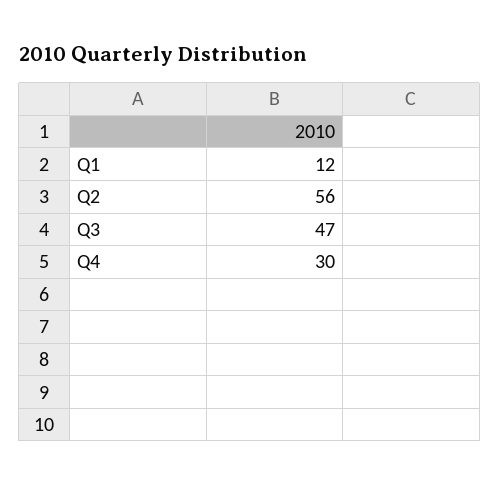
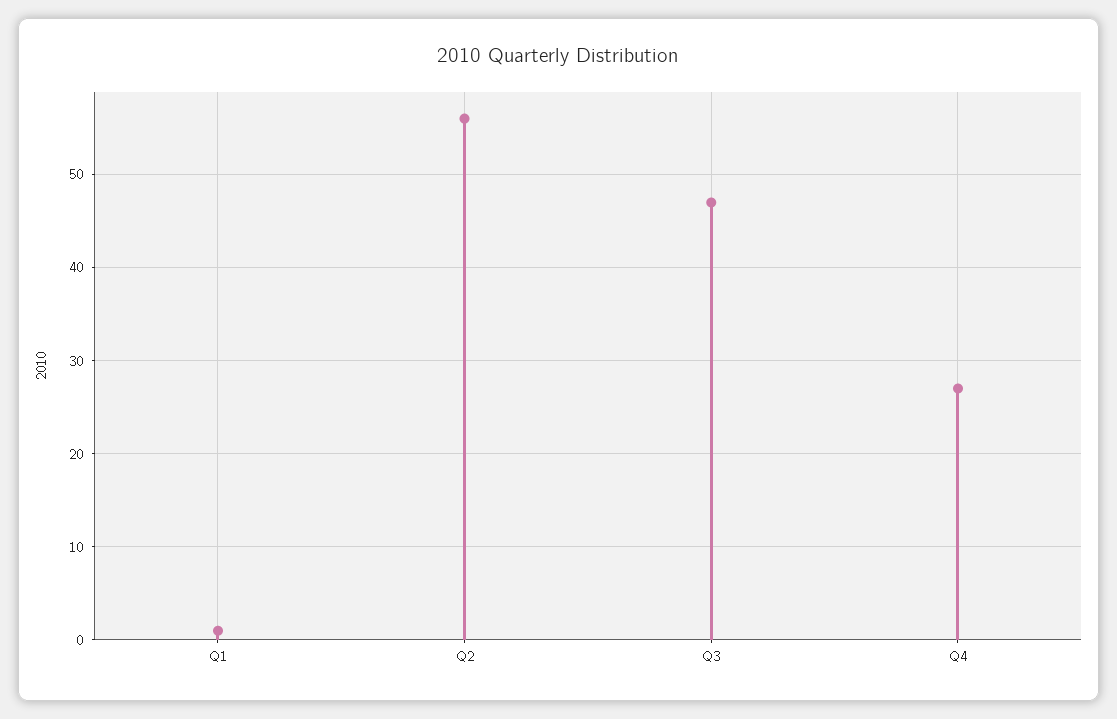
Q1: 12 -> 1
Q4: 30 -> 27

